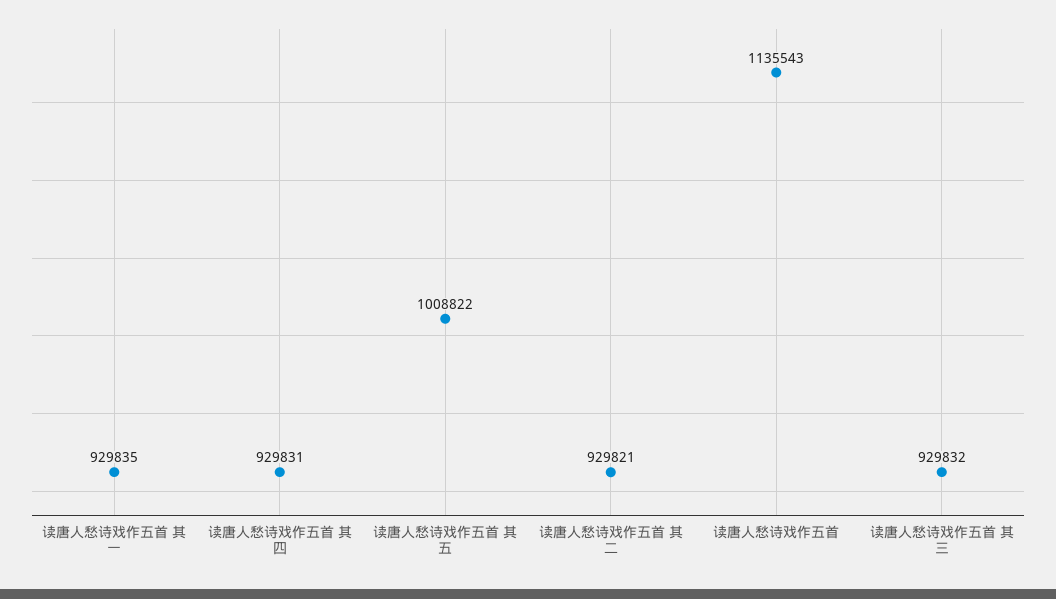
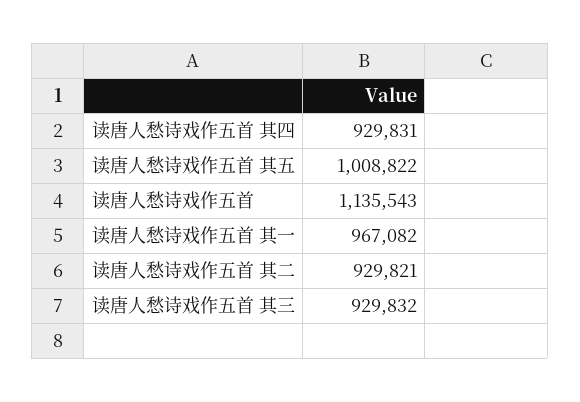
读唐人愁诗戏作五首 其一: 929835 -> 967082

